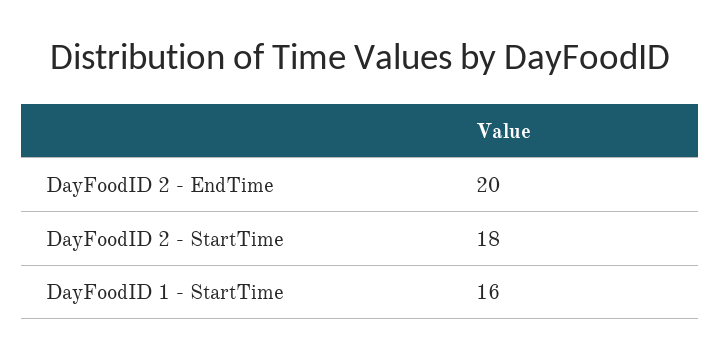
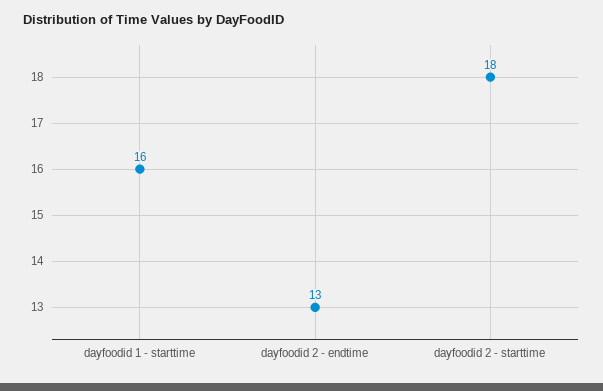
DayFoodID 2 - EndTime: 20 -> 13

